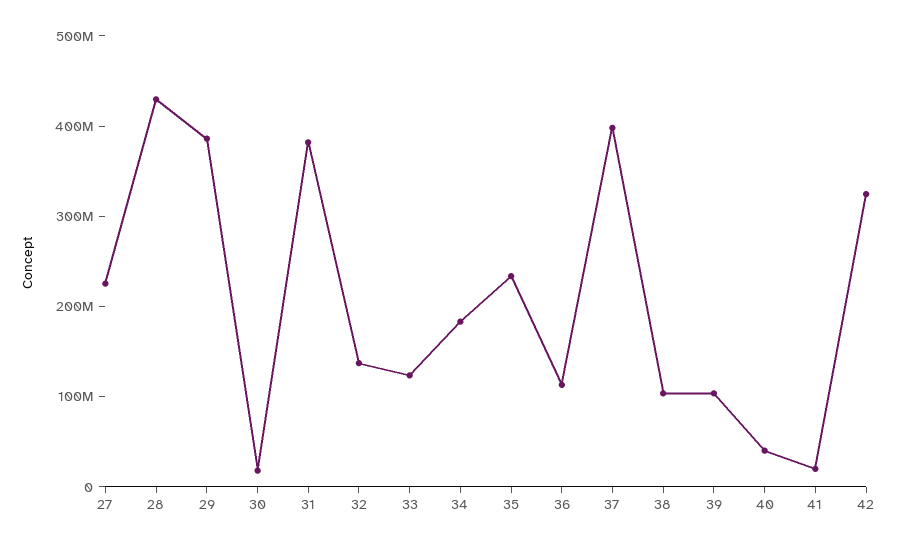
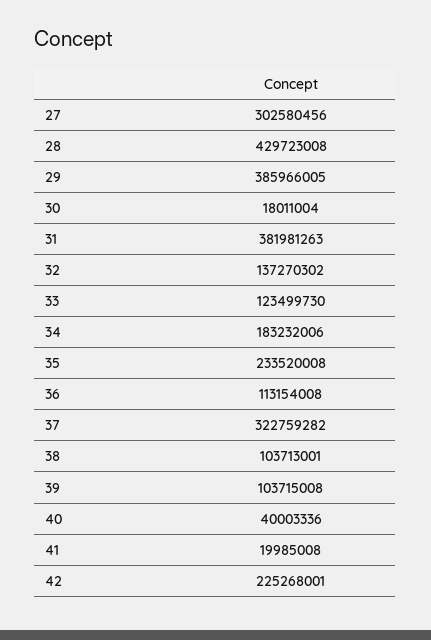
27: 220000000 -> 302580456
37: 400000000 -> 322759282
42: 320000000 -> 225268001

